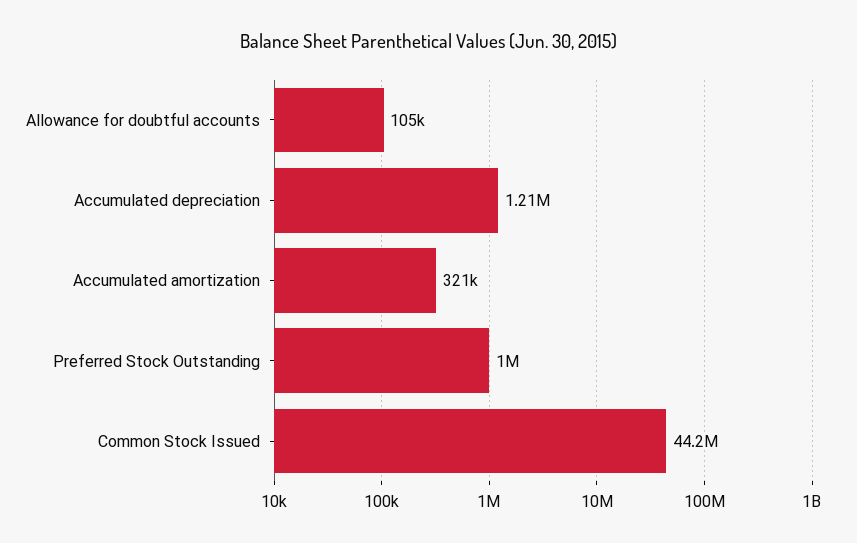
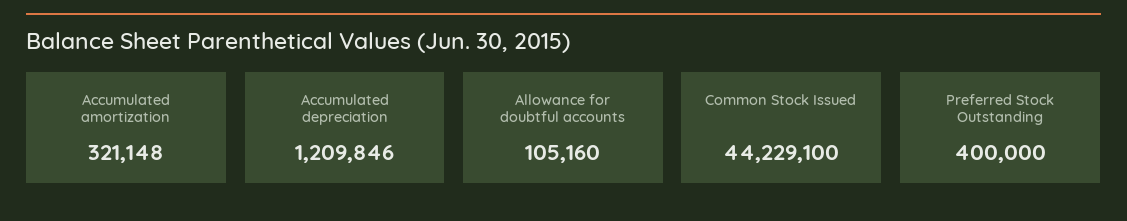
Preferred Stock Outstanding: 1000000 -> 400000

